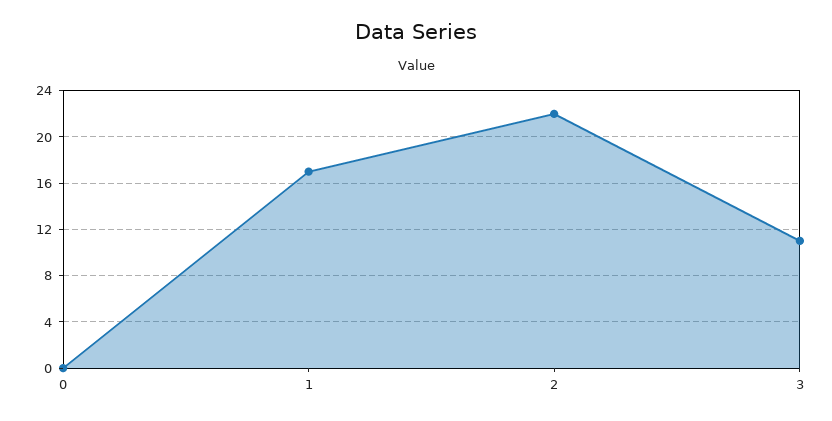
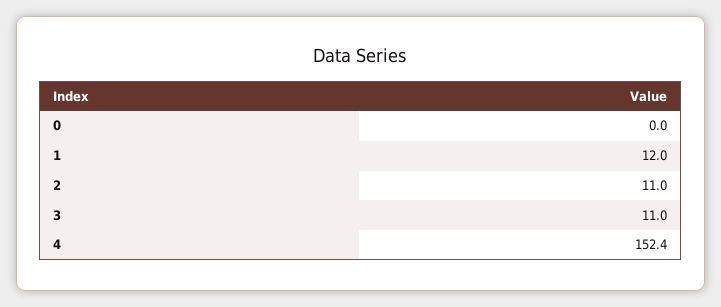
1: 17 -> 12
2: 22 -> 11
4: none -> 152.4

